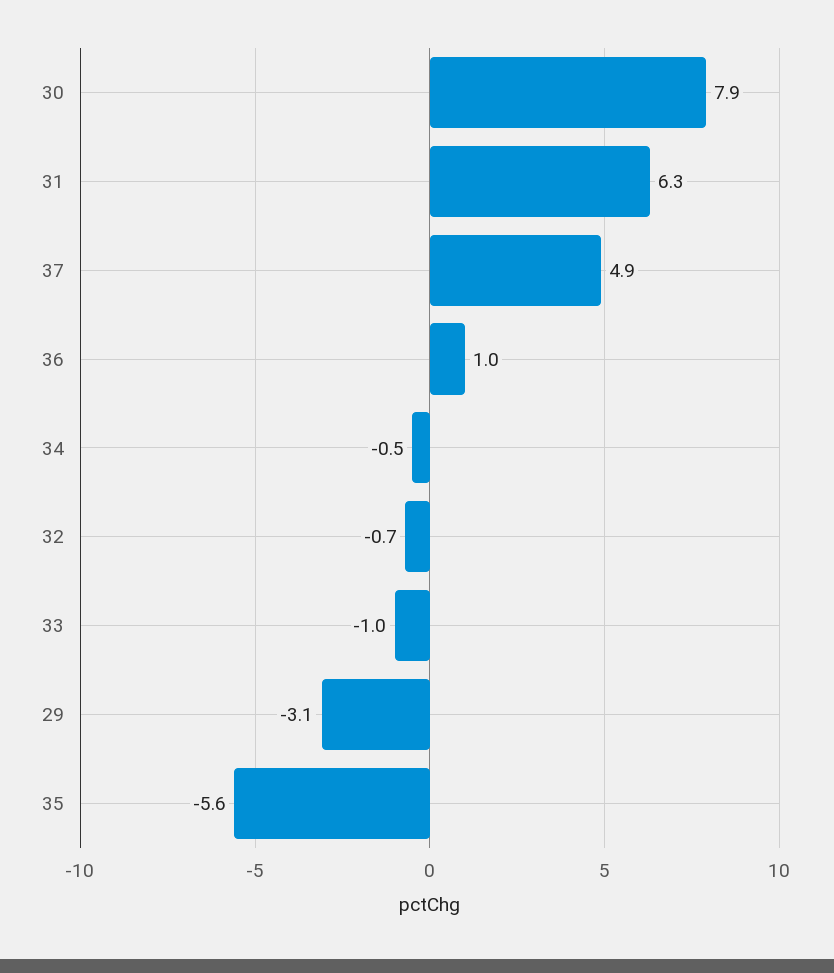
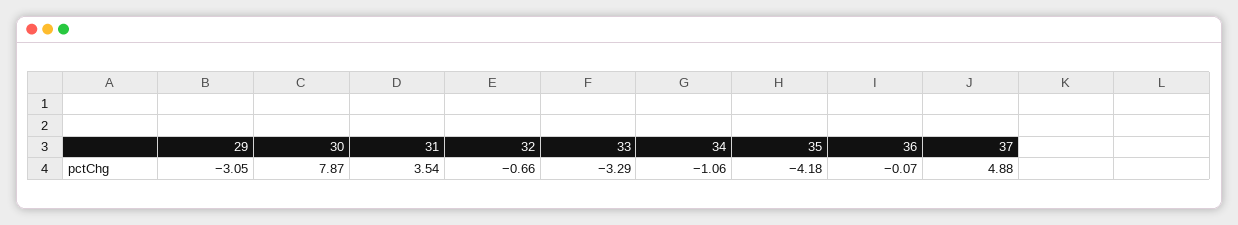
31: 6.3 -> 3.54
36: 1 -> -0.07
34: -0.5 -> -1.06
33: -1 -> -3.29
35: -5.6 -> -4.18

